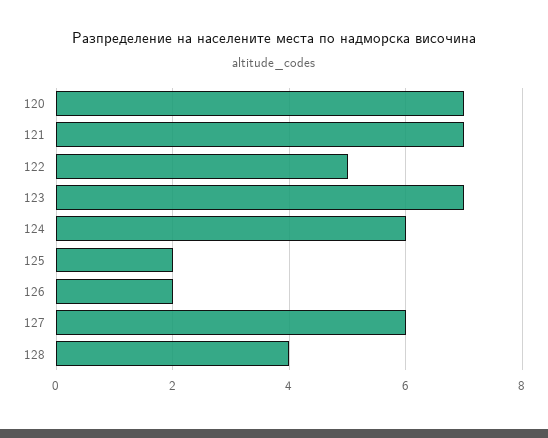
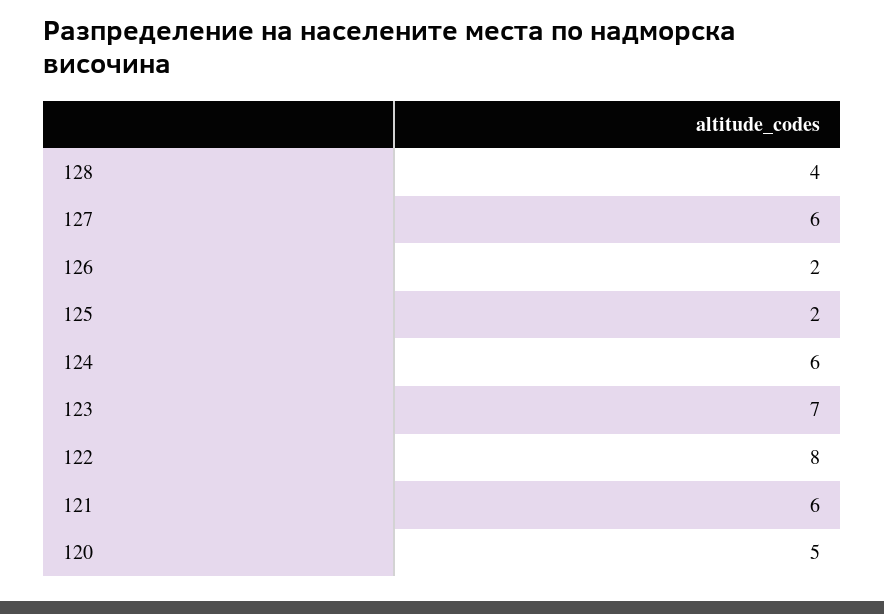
120: 7 -> 5
121: 7 -> 6
122: 5 -> 8

